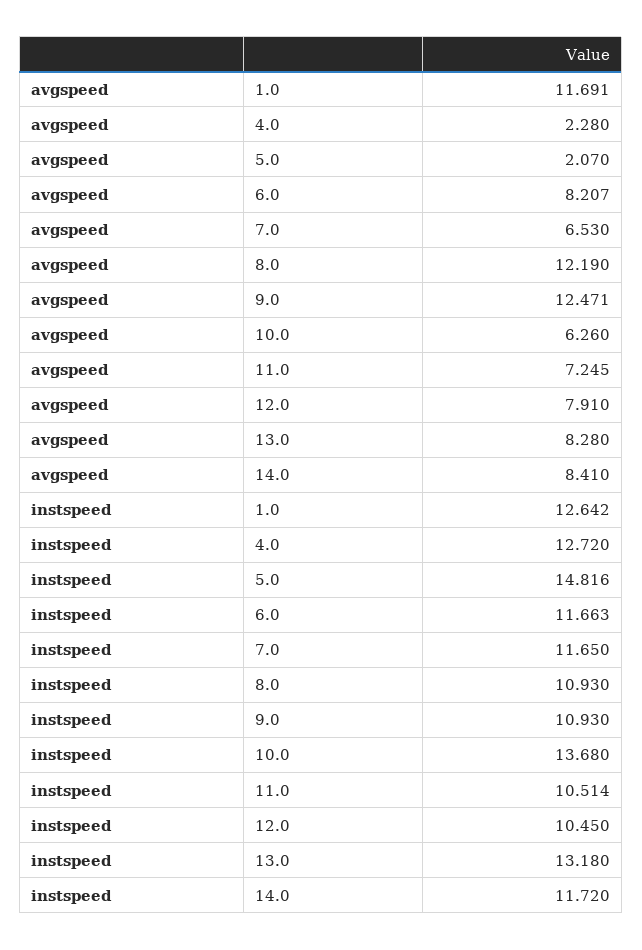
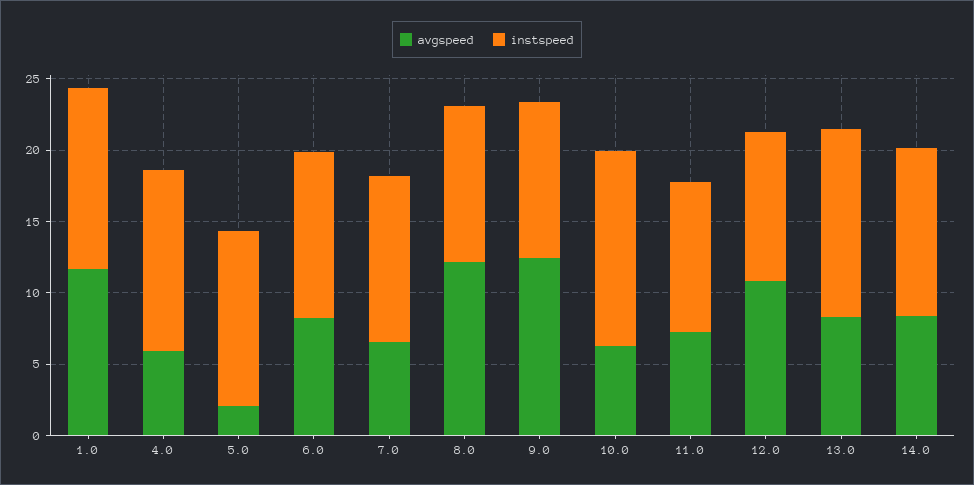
avgspeed, 4.0: 2.28 -> 6
avgspeed, 12.0: 7.91 -> 11
instspeed, 5.0: 14.816 -> 12

